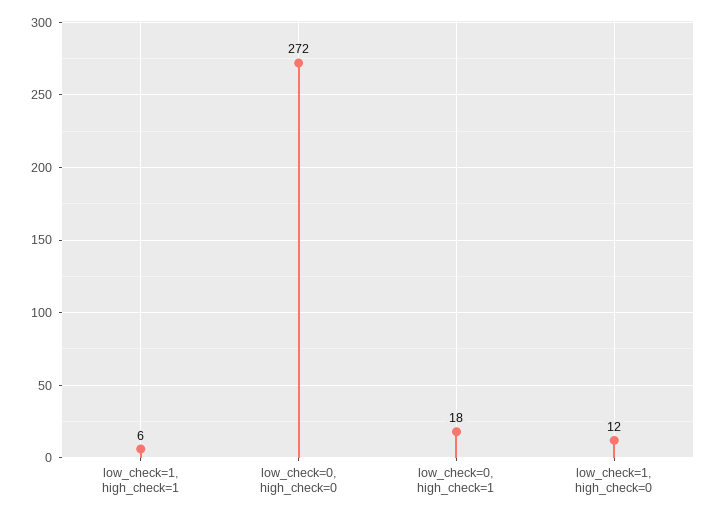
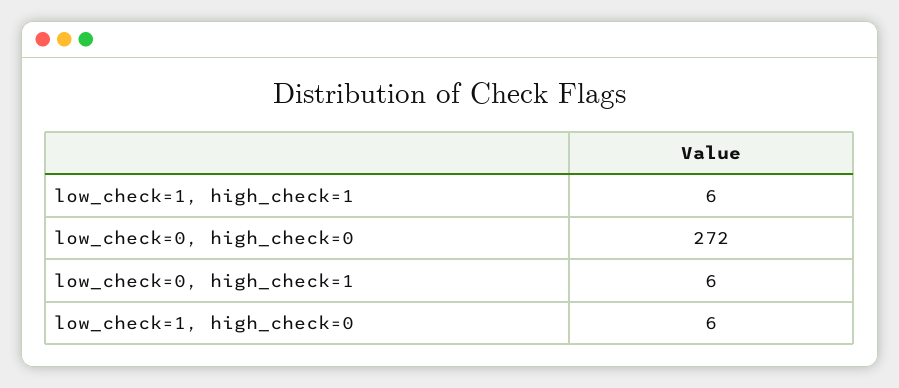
low_check=0, high_check=1: 18 -> 6
low_check=1, high_check=0: 12 -> 6

